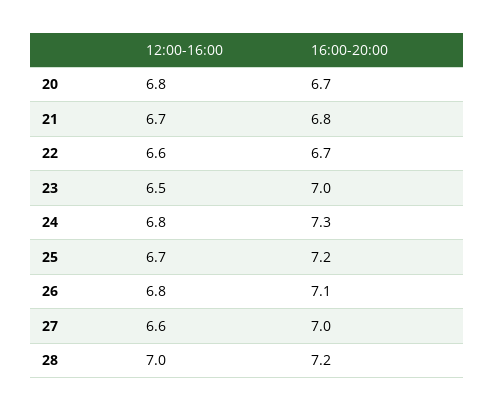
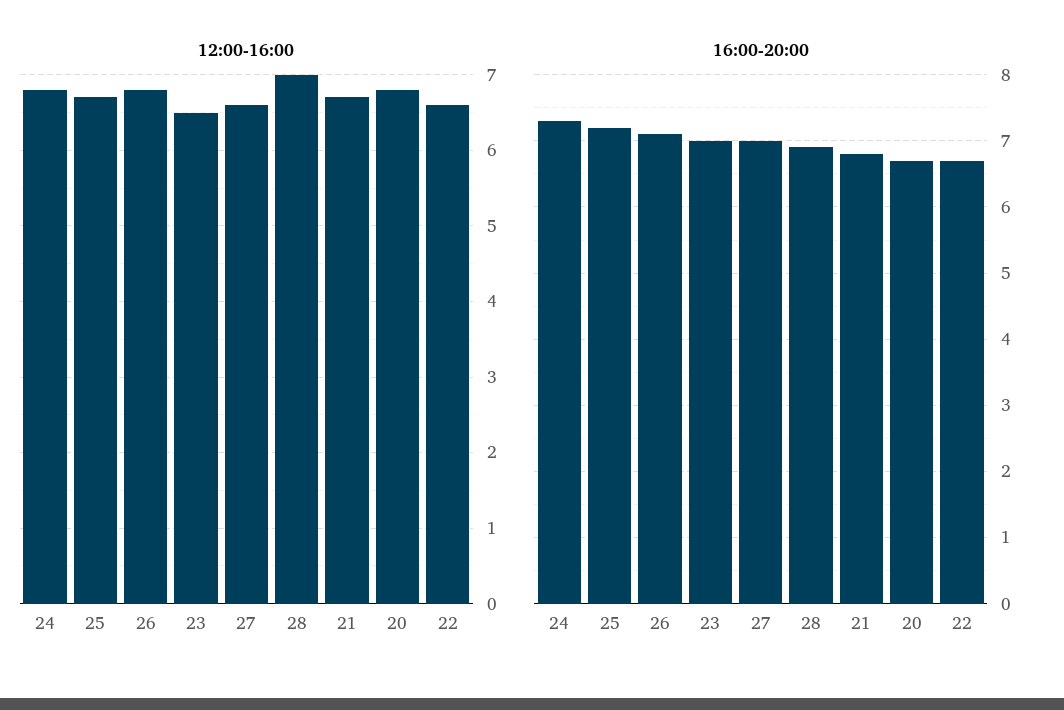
16:00-20:00, 28: 7.2 -> 6.9

